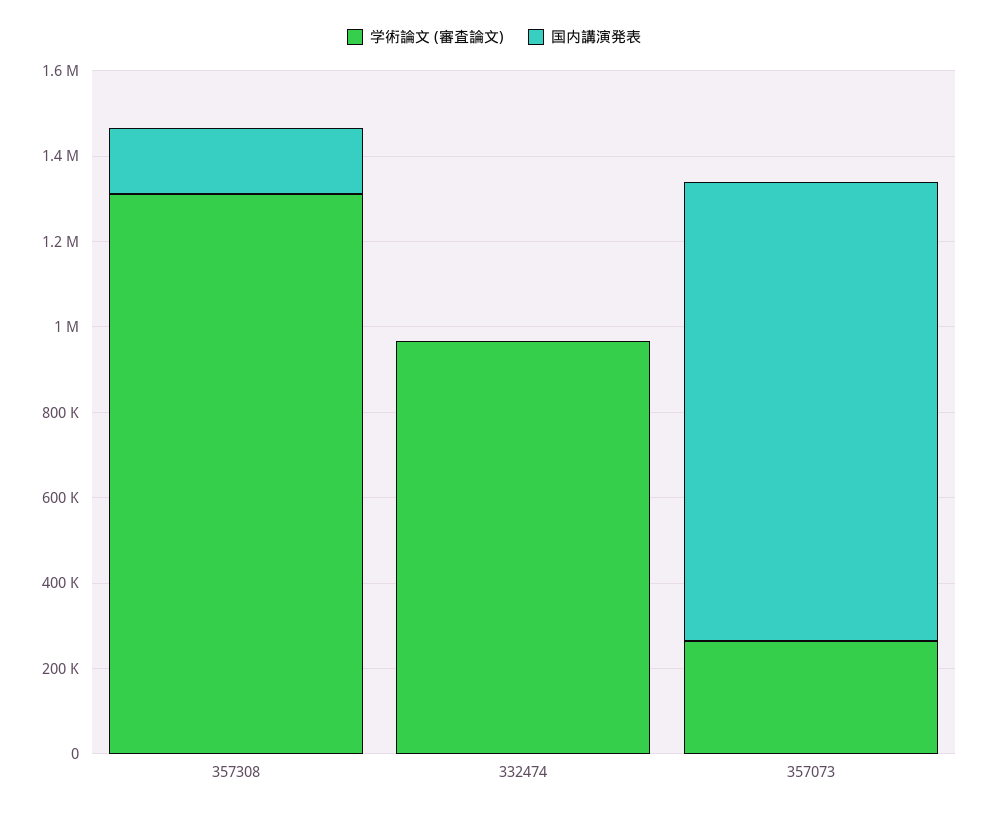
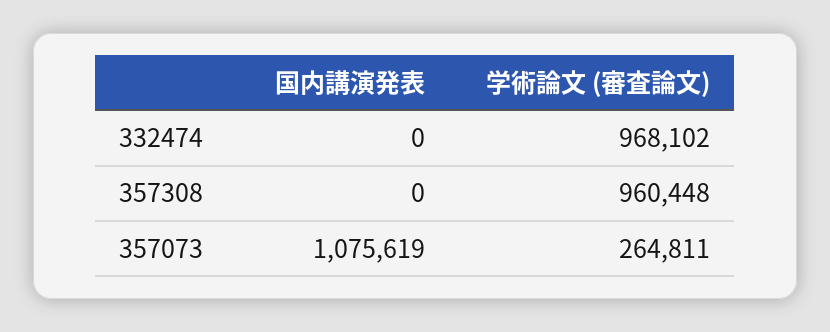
学術論文 (審査論文), 357308: 1300000 -> 960448
国内講演発表, 357308: 150000 -> 0

